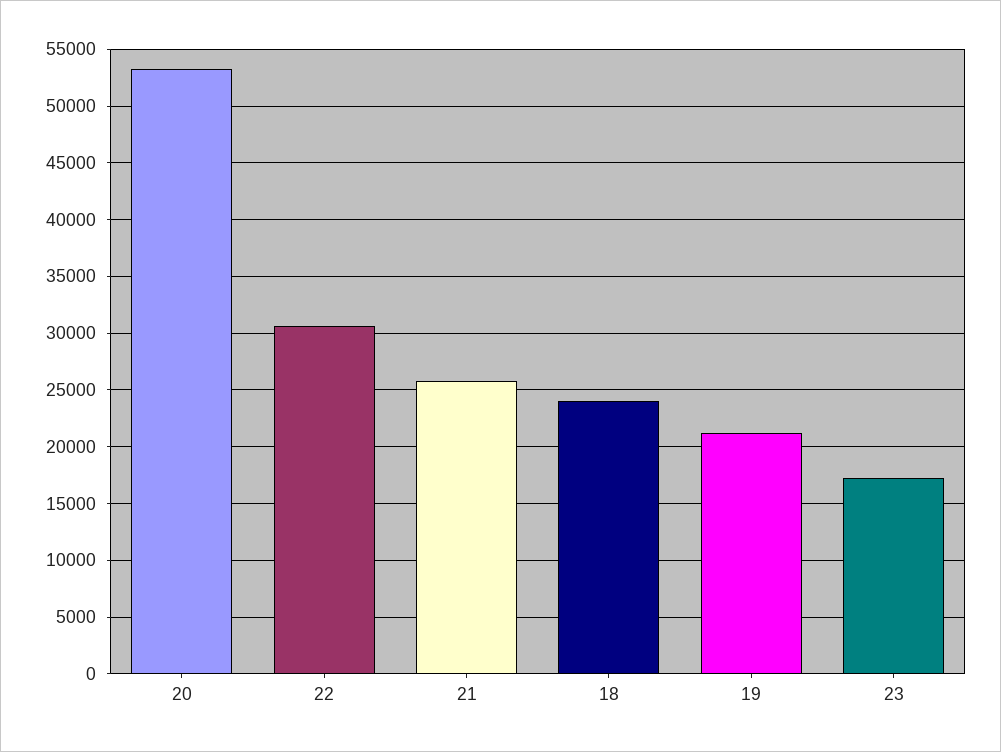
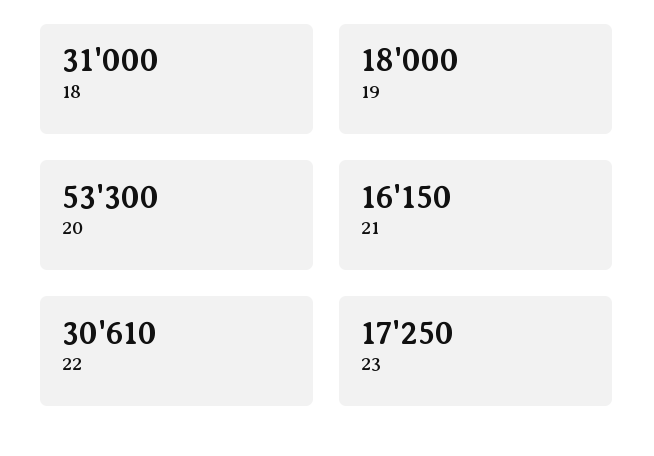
21: 26000 -> 16150
18: 24000 -> 31000
19: 21000 -> 18000

